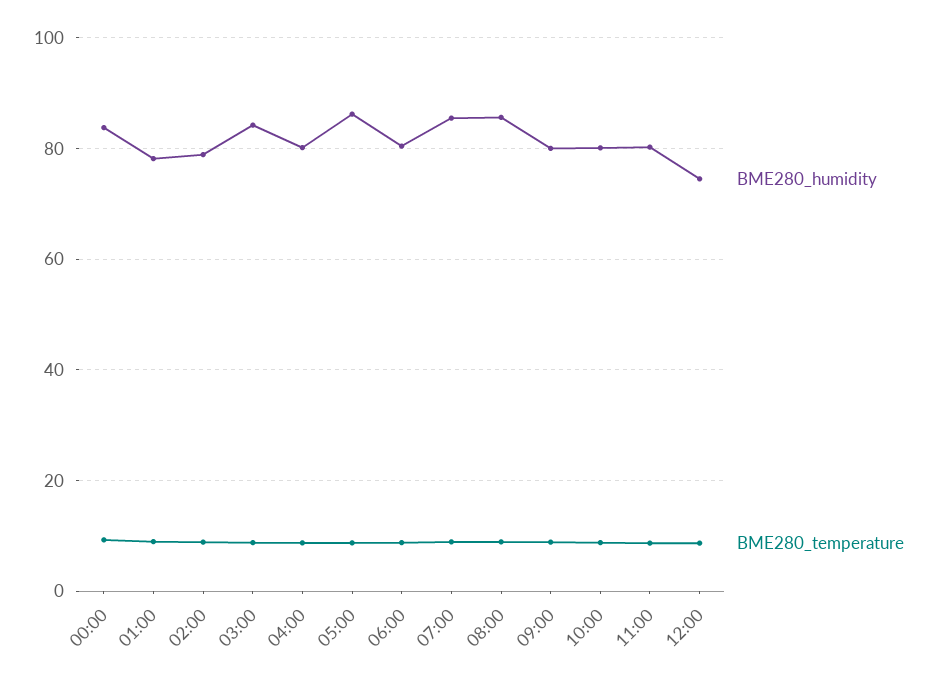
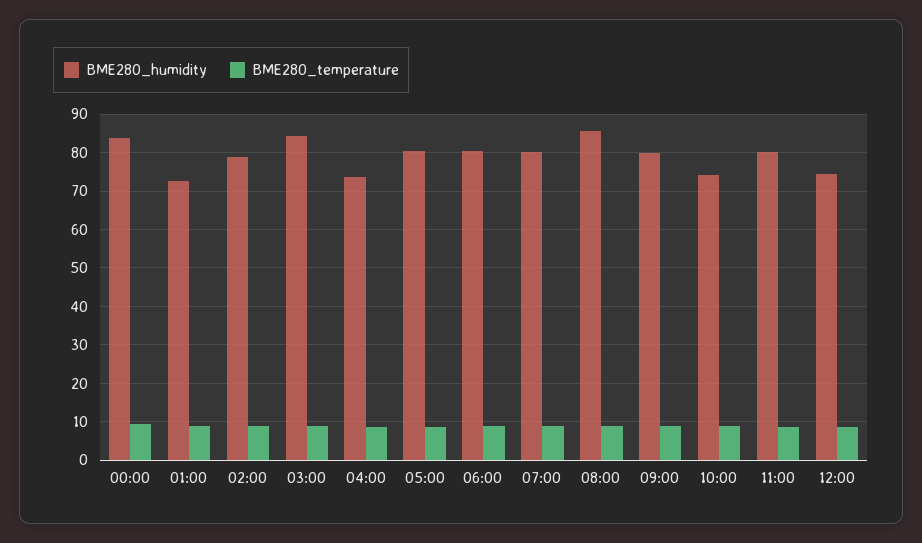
BME280_humidity, 01:00: 78 -> 72
BME280_humidity, 04:00: 80 -> 74
BME280_humidity, 05:00: 86 -> 80
BME280_humidity, 07:00: 86 -> 80
BME280_humidity, 10:00: 80 -> 74

